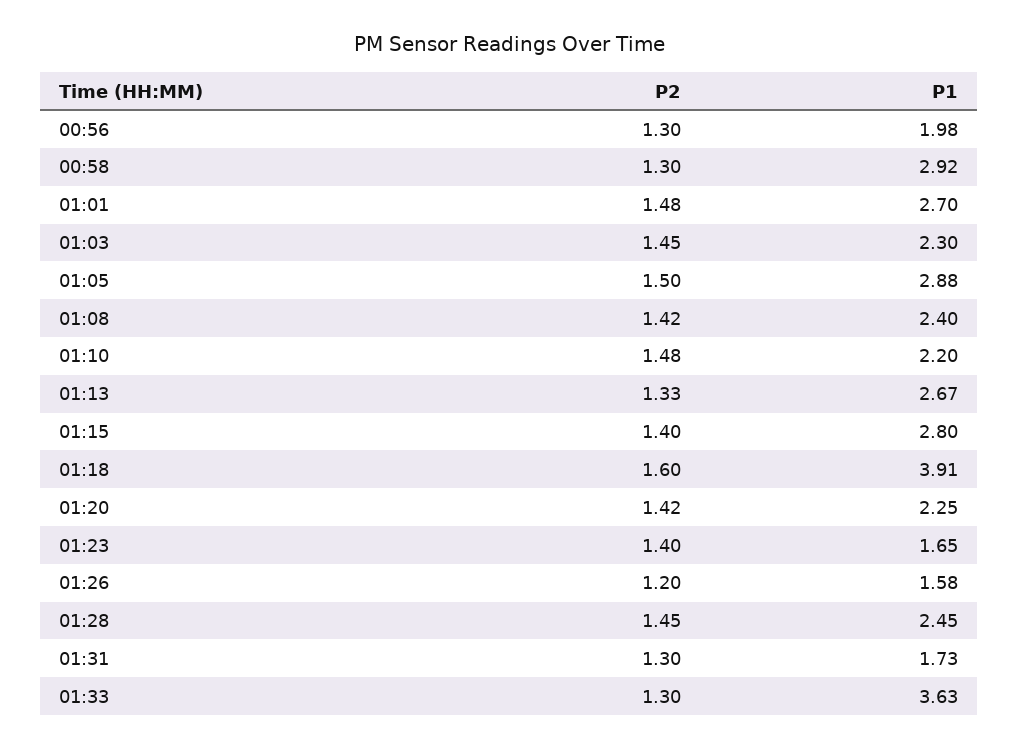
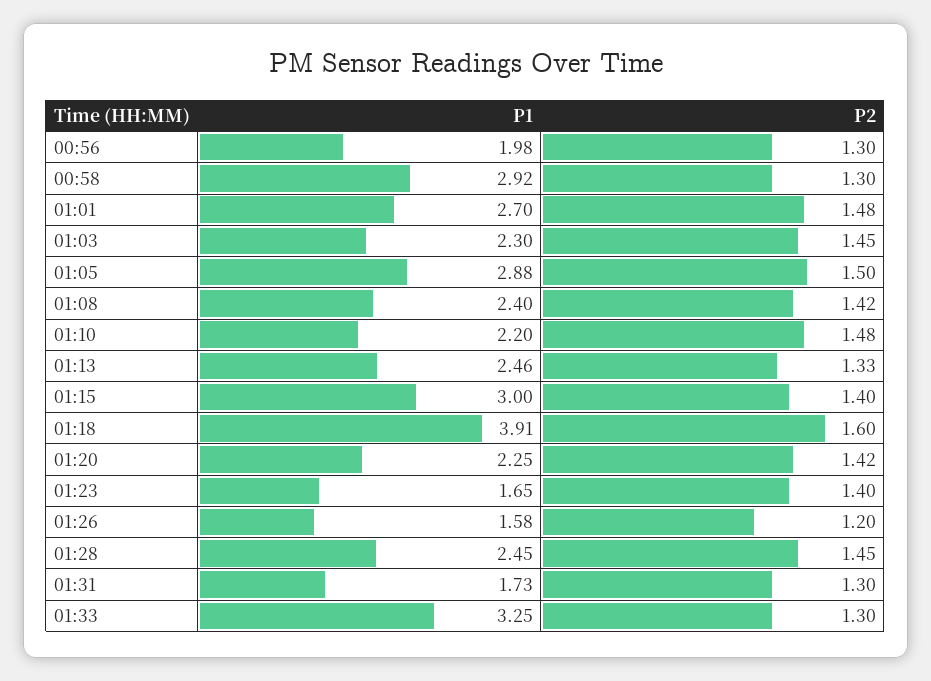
P1, 01:13: 2.67 -> 2.46
P1, 01:15: 2.8 -> 3
P1, 01:33: 3.63 -> 3.25

